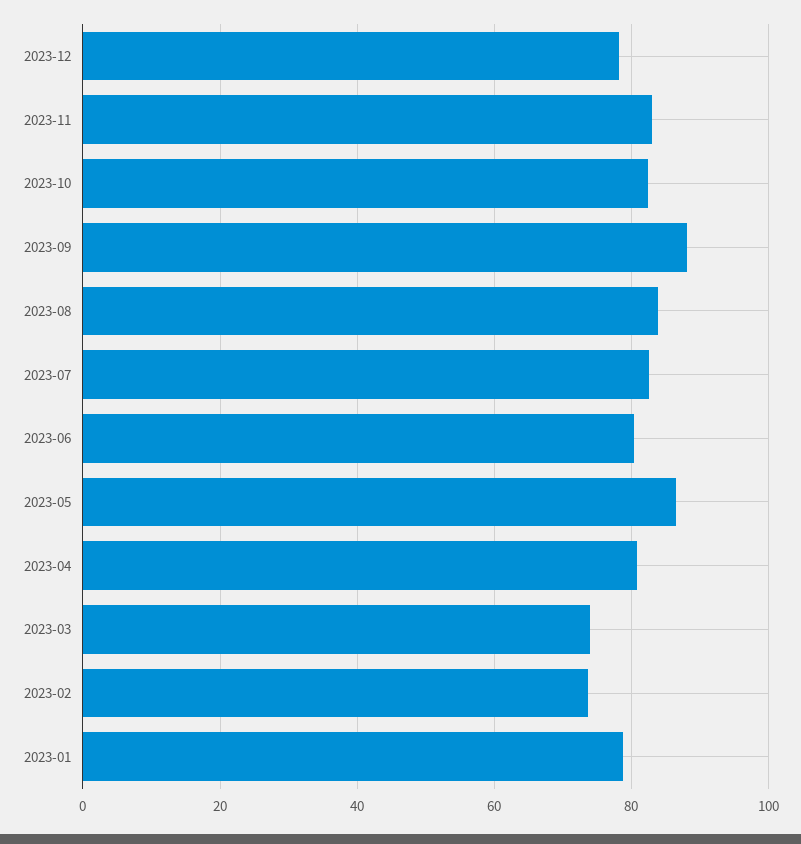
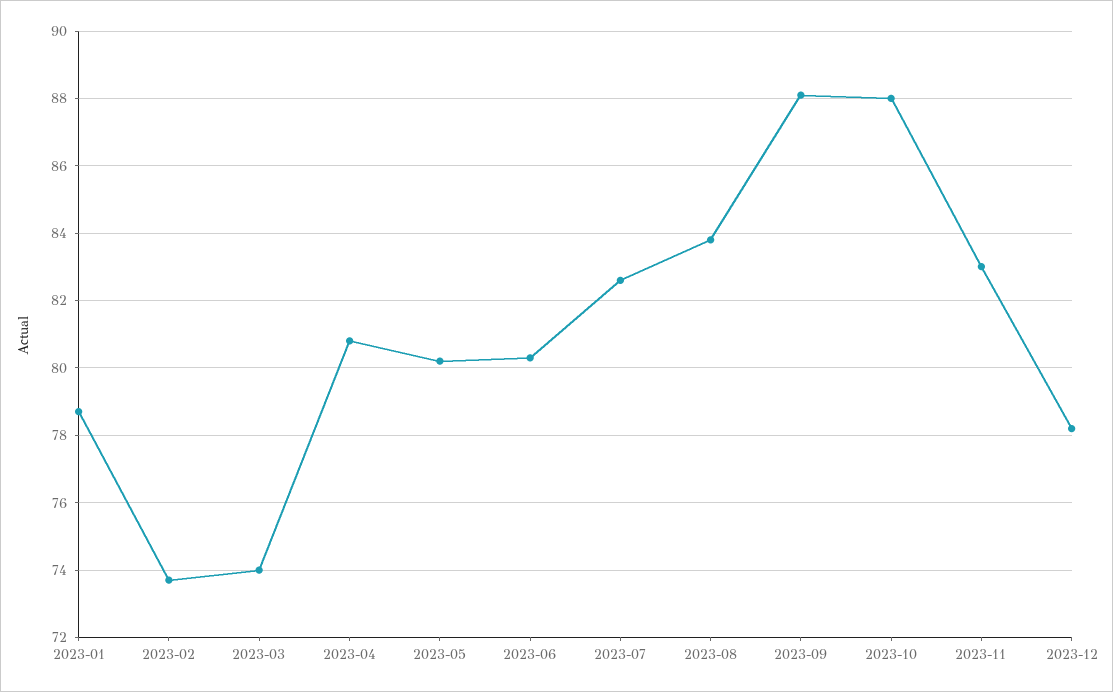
2023-10: 82 -> 88
2023-05: 86 -> 80.2

